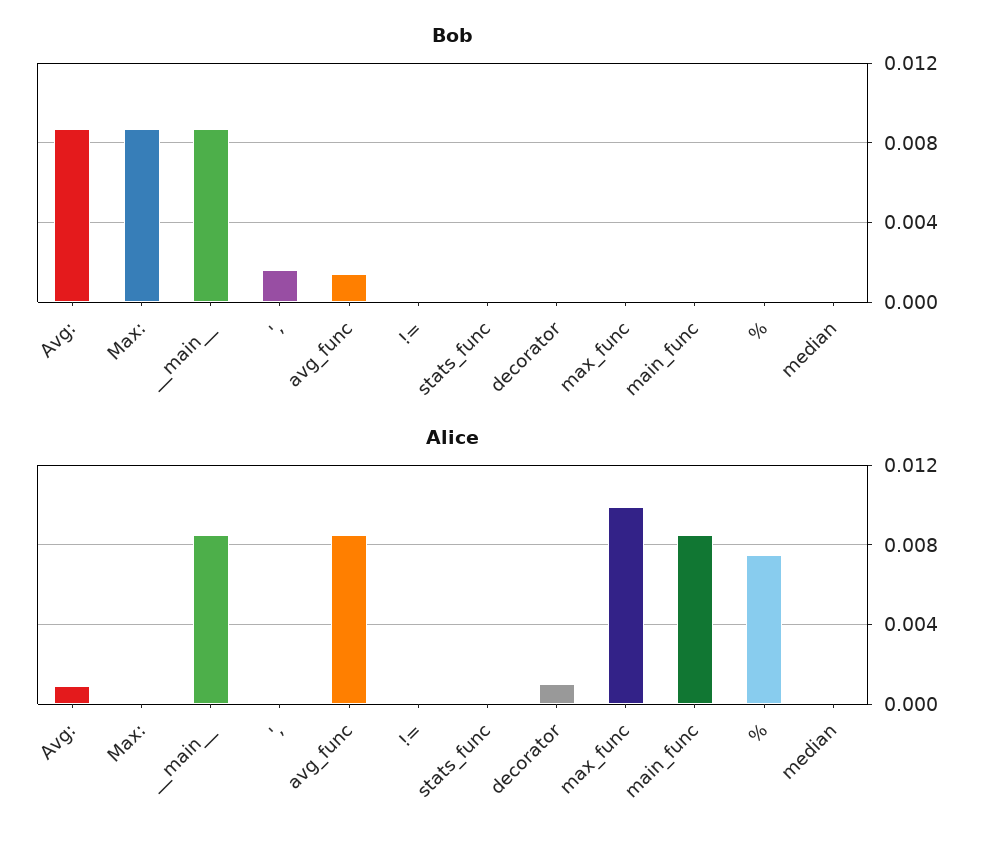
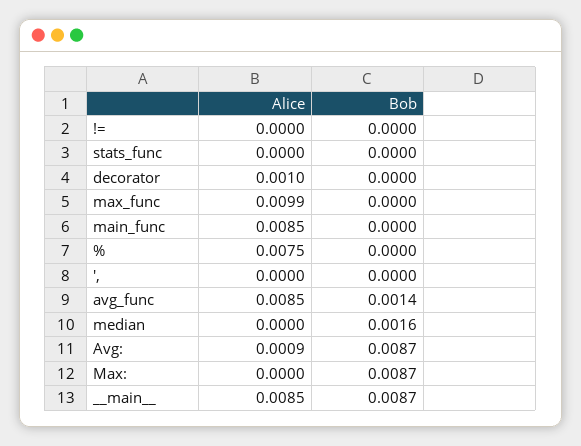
Bob, ',: 0.0015 -> 0
Bob, median: 0 -> 0.0016

